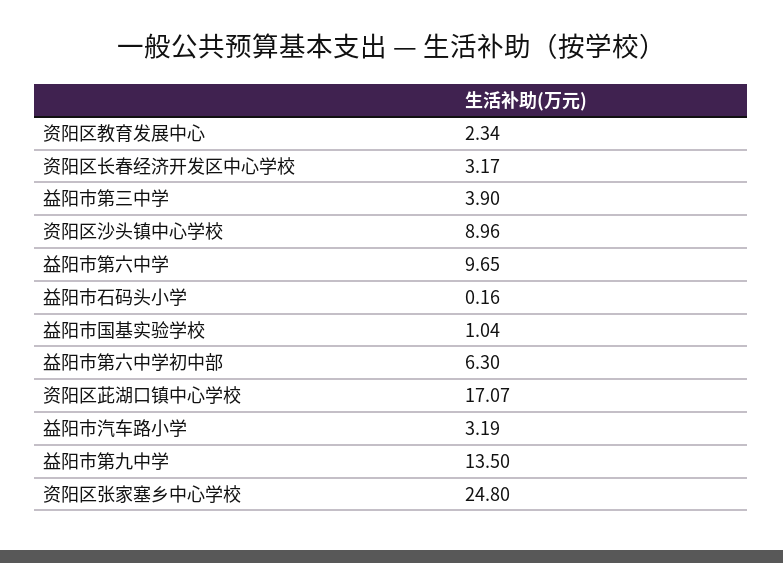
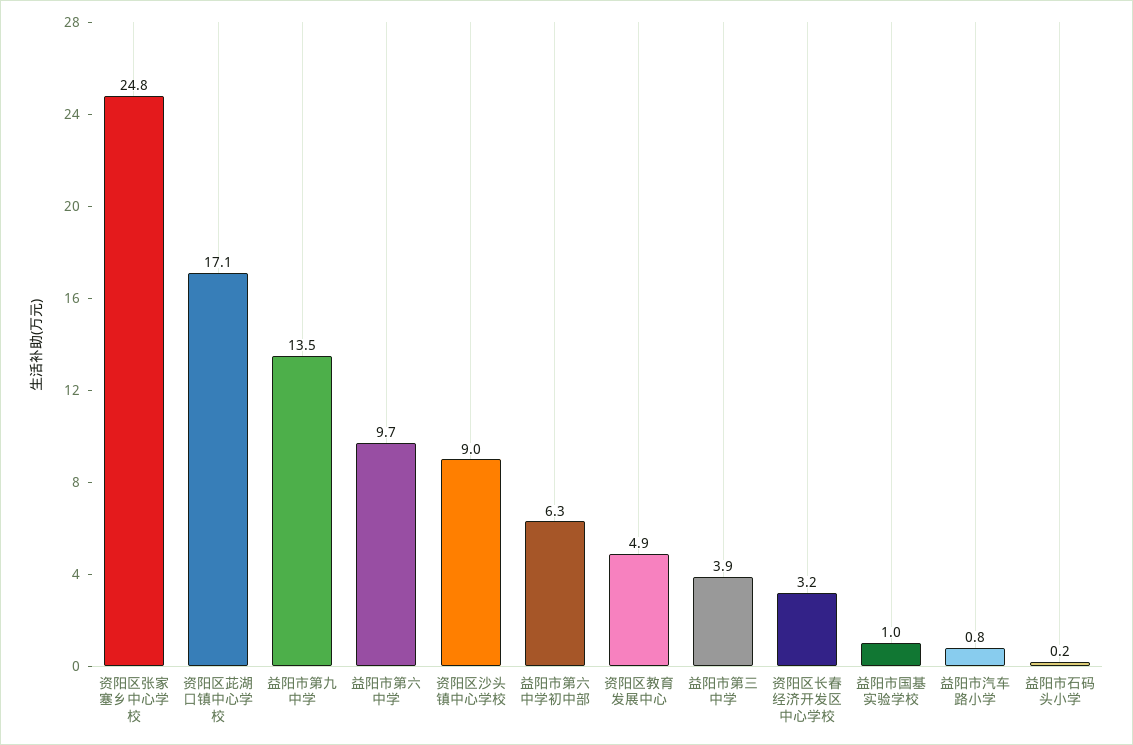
资阳区教育发展中心: 2.34 -> 4.9
益阳市汽车路小学: 3.19 -> 0.8

